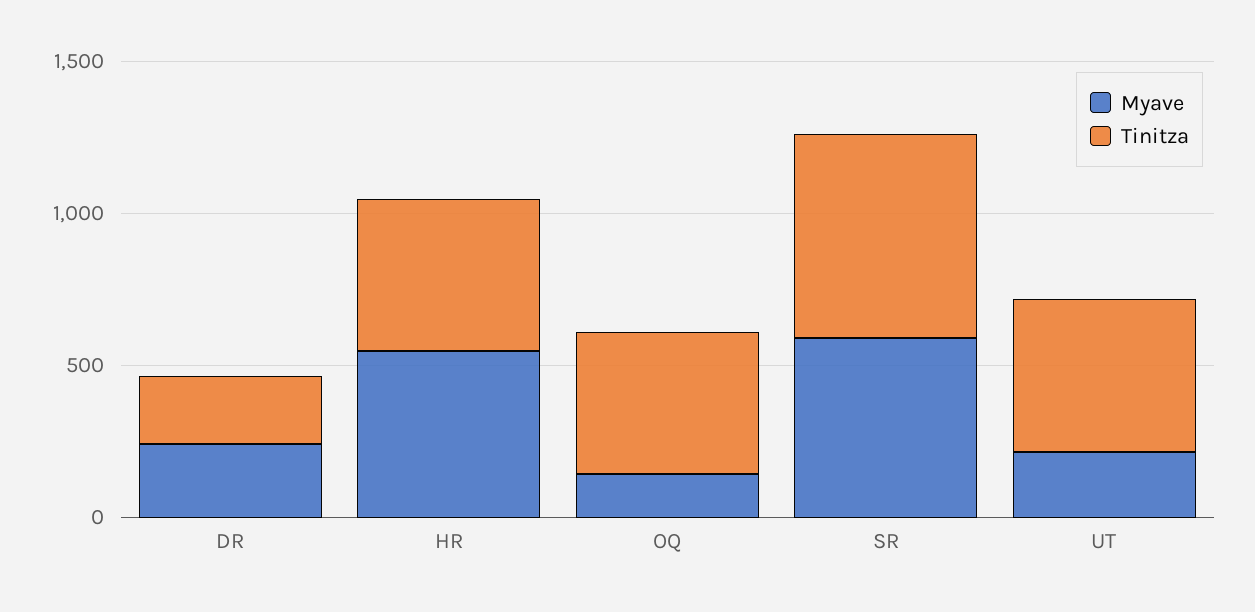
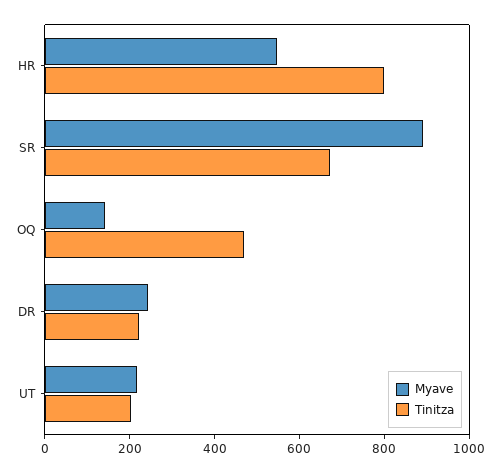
Tinitza, HR: 500 -> 800
Myave, SR: 600 -> 900
Tinitza, UT: 500 -> 200

